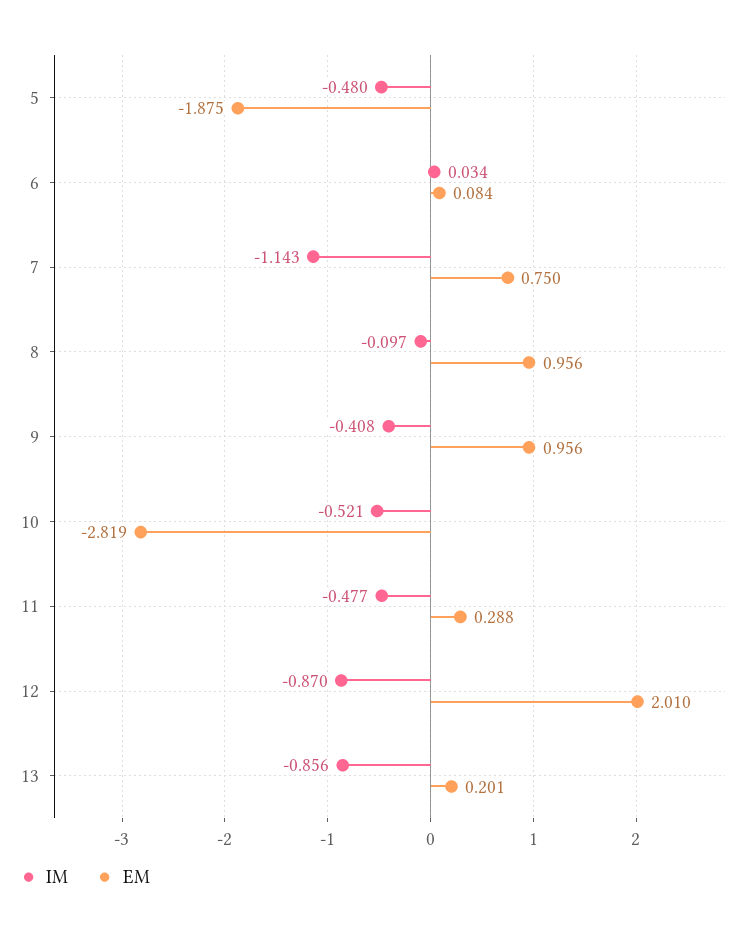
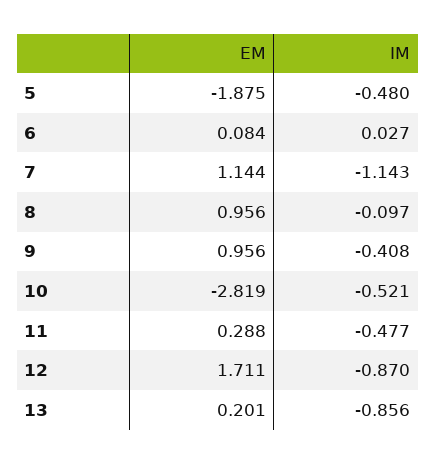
IM, 6: 0.034 -> 0.027
EM, 7: 0.75 -> 1.144
EM, 12: 2.01 -> 1.711

